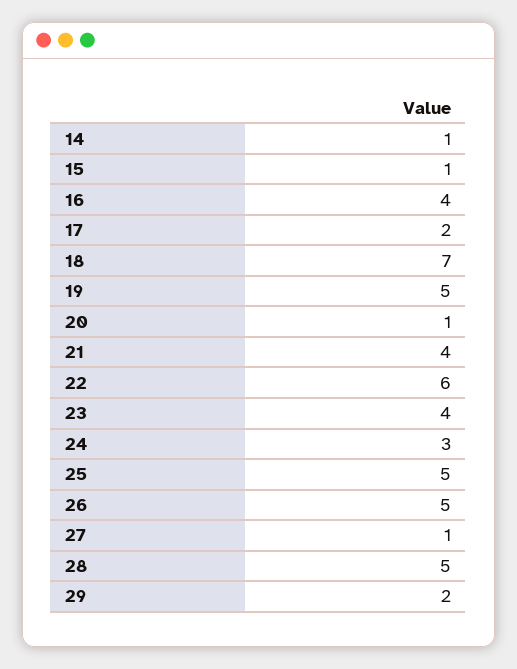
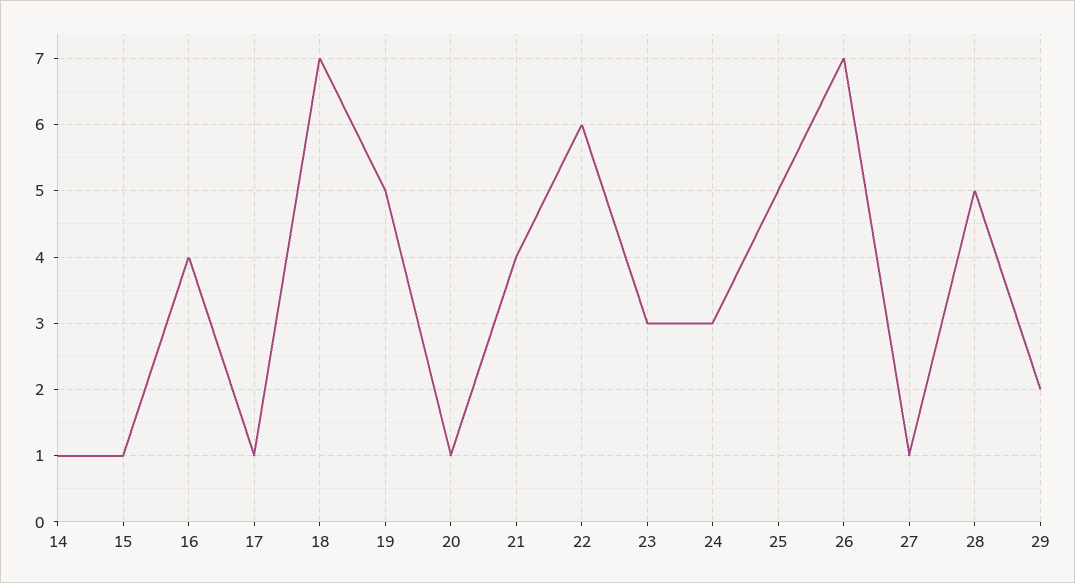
17: 2 -> 1
23: 4 -> 3
26: 5 -> 7

